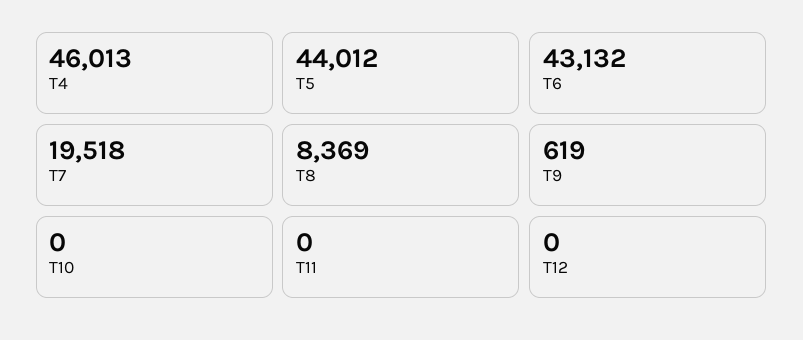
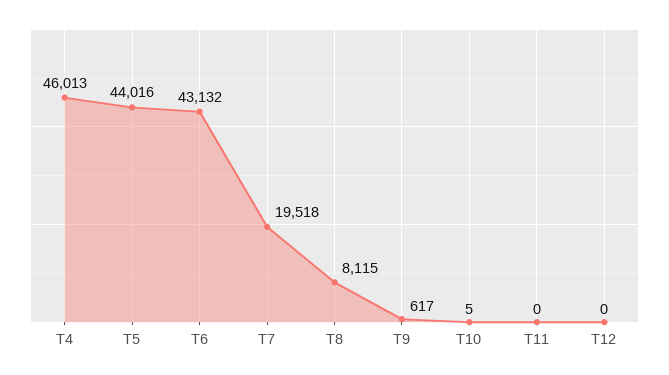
T5: 44012 -> 44016
T8: 8369 -> 8115
T9: 619 -> 617
T10: 0 -> 5

